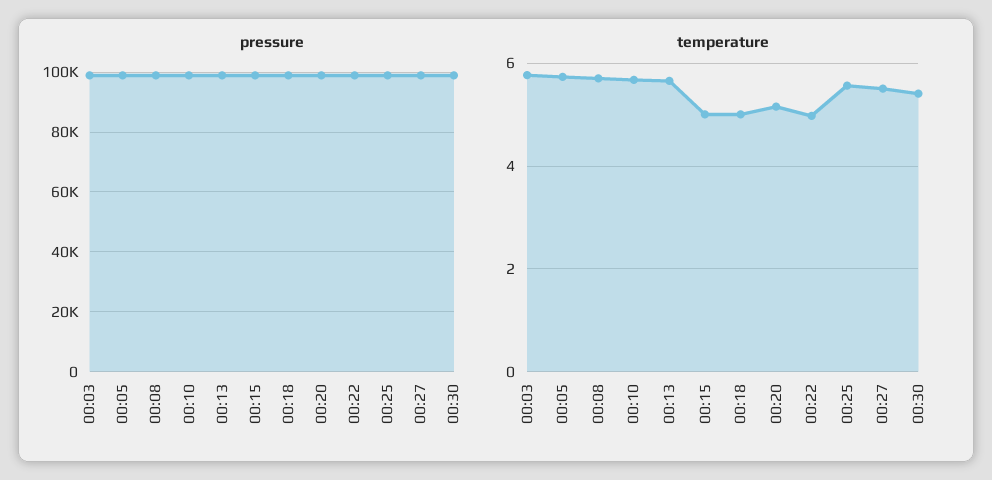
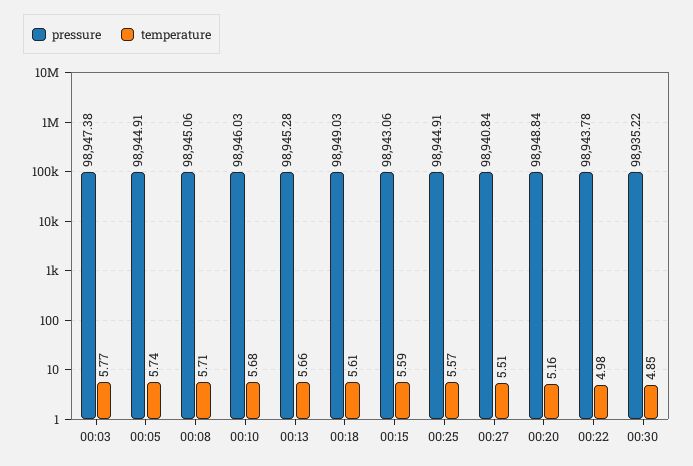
temperature, 00:15: 5 -> 5.59
temperature, 00:18: 5 -> 5.61
temperature, 00:30: 5.4 -> 4.85

